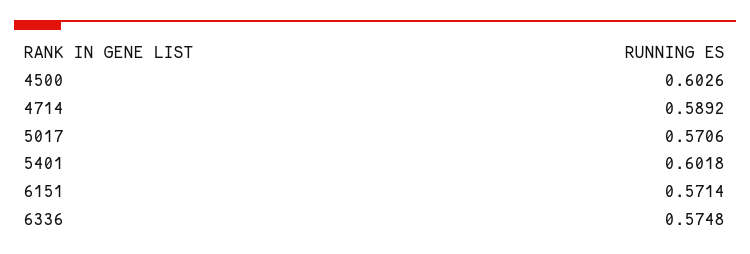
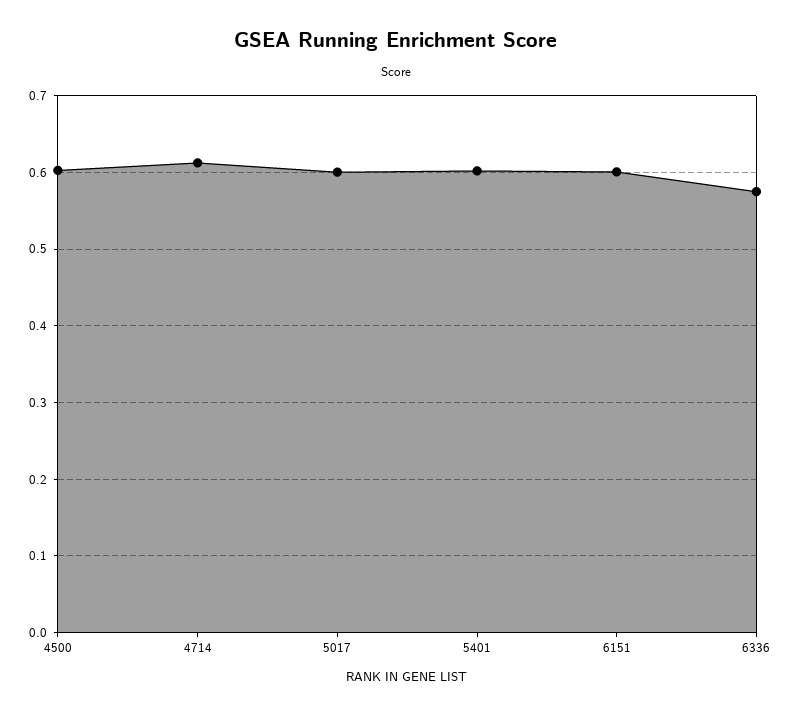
4714: 0.5892 -> 0.61
5017: 0.5706 -> 0.6
6151: 0.5714 -> 0.6

